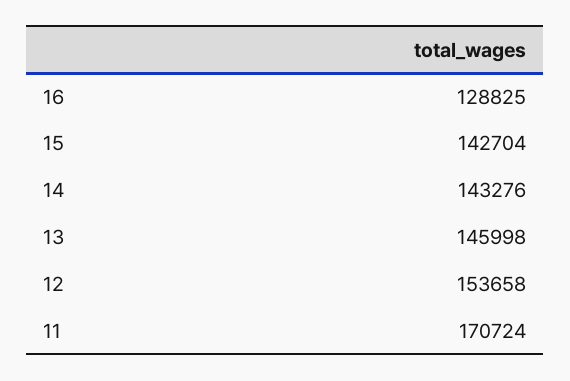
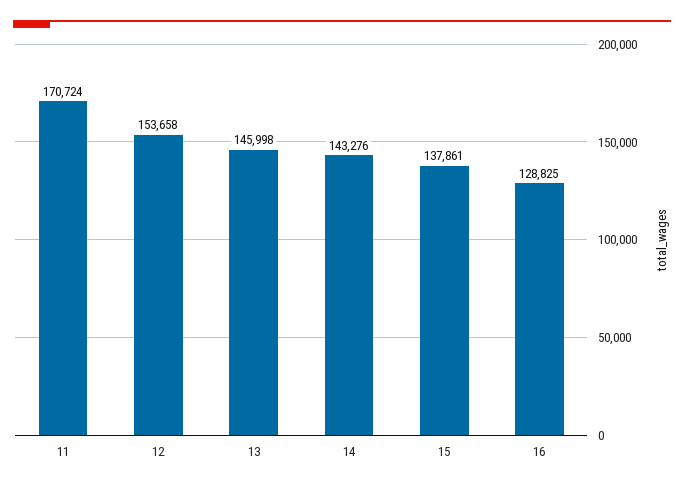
15: 142704 -> 137861

